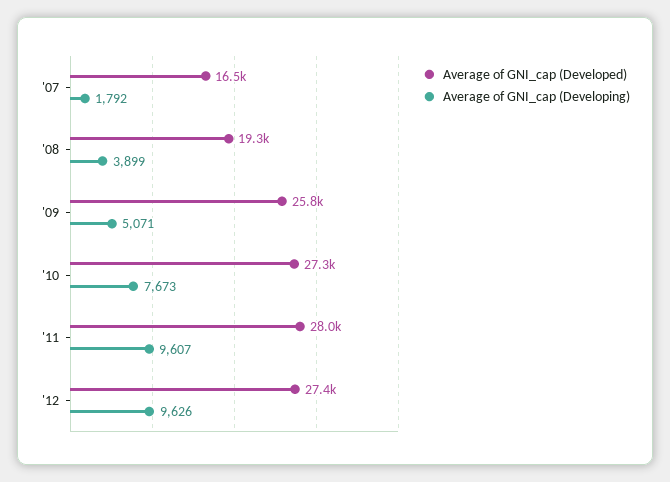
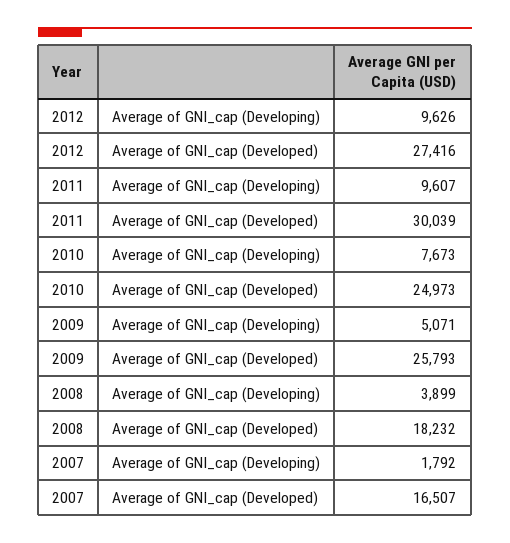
Average of GNI_cap (Developed), '08: 19300 -> 18232
Average of GNI_cap (Developed), '10: 27300 -> 24973
Average of GNI_cap (Developed), '11: 28000 -> 30039

